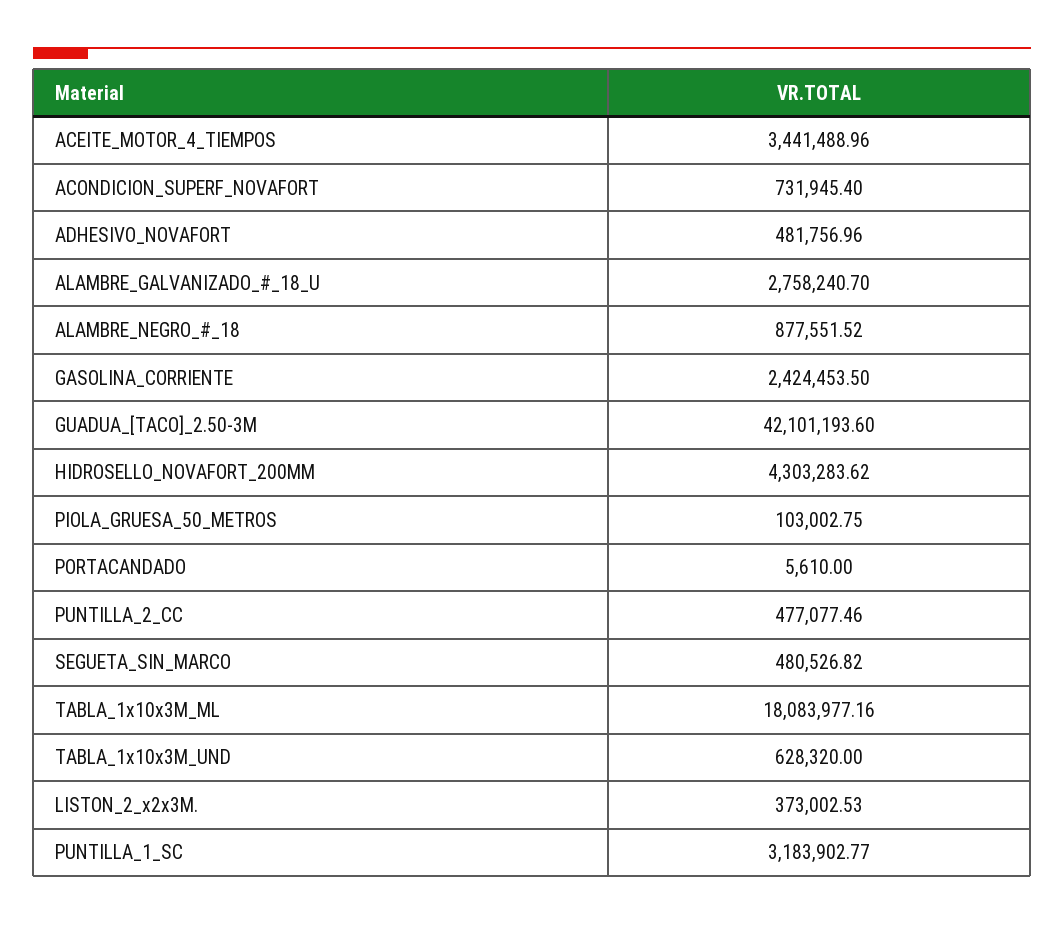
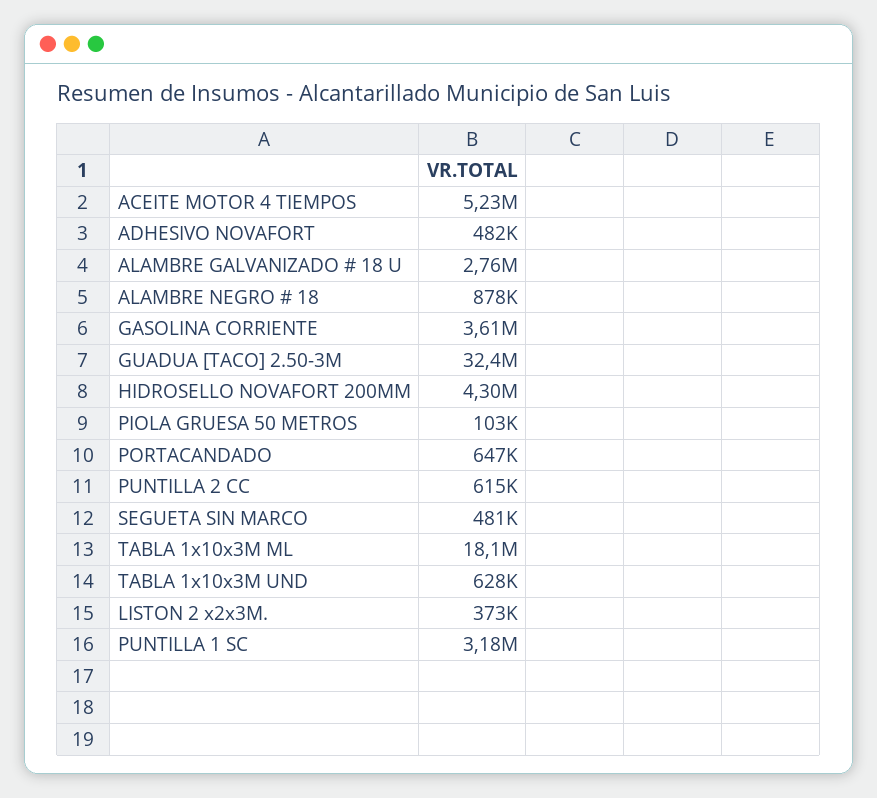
ACEITE_MOTOR_4_TIEMPOS: 3441488.96 -> 5230000
ACONDICION_SUPERF_NOVAFORT: 731945.4 -> none
GASOLINA_CORRIENTE: 2424453.5 -> 3610000
GUADUA_[TACO]_2.50-3M: 42101193.6 -> 32400000
PORTACANDADO: 5610 -> 647000
PUNTILLA_2_CC: 477077.46 -> 615000

